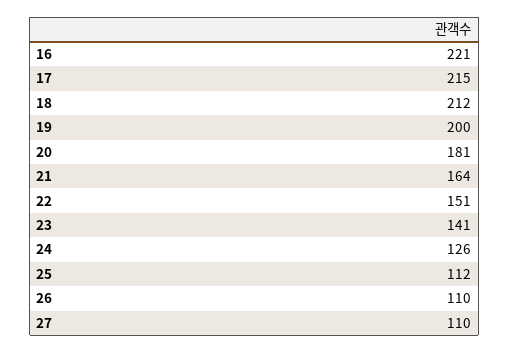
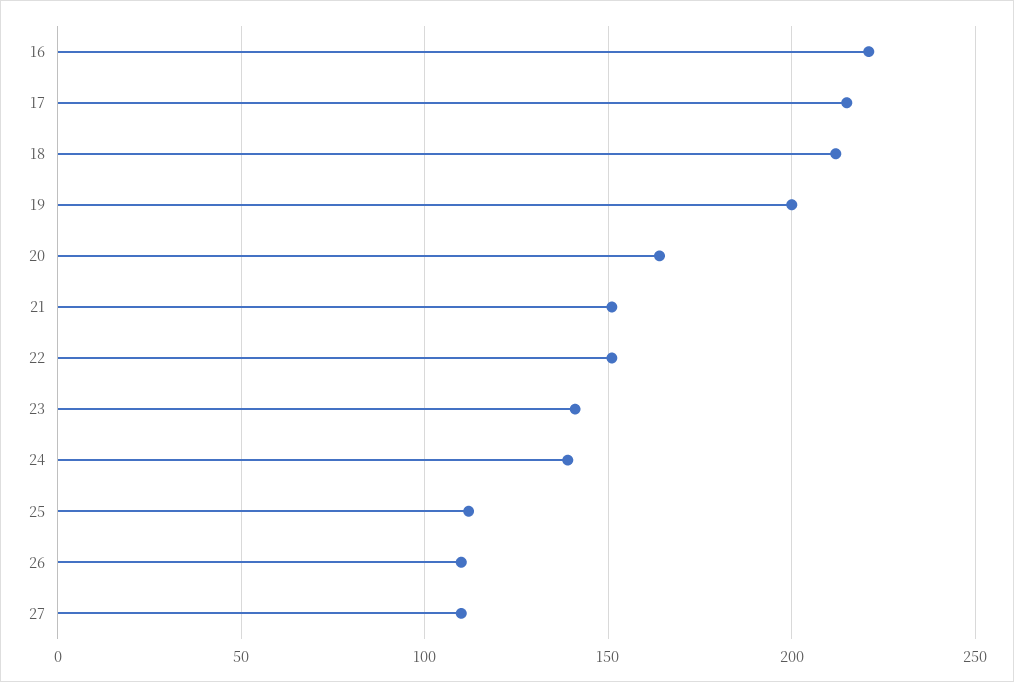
20: 181 -> 165
21: 164 -> 150
24: 126 -> 140

